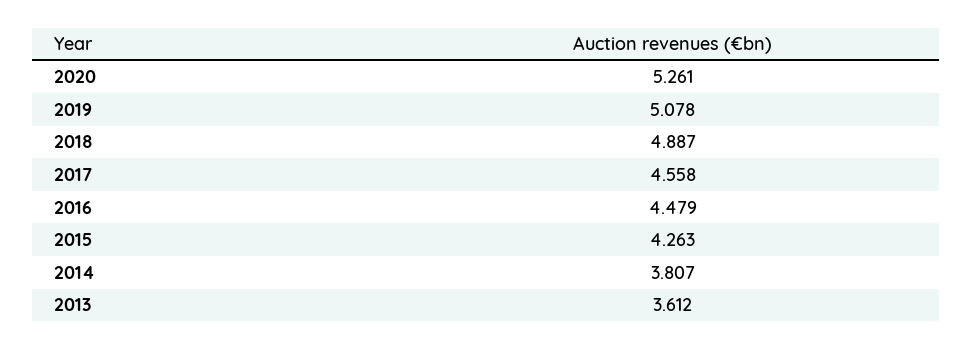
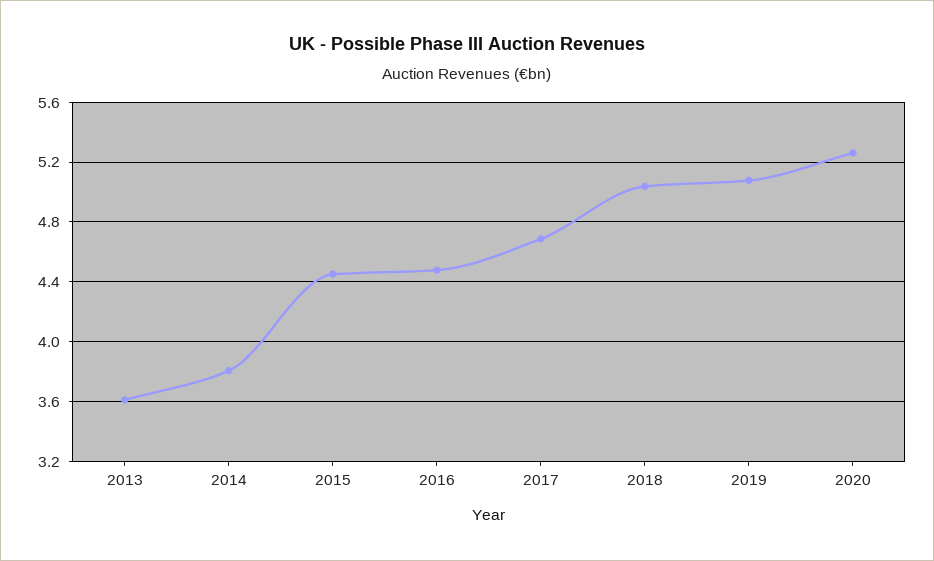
2018: 4.887 -> 5.05
2017: 4.558 -> 4.7
2015: 4.263 -> 4.45

